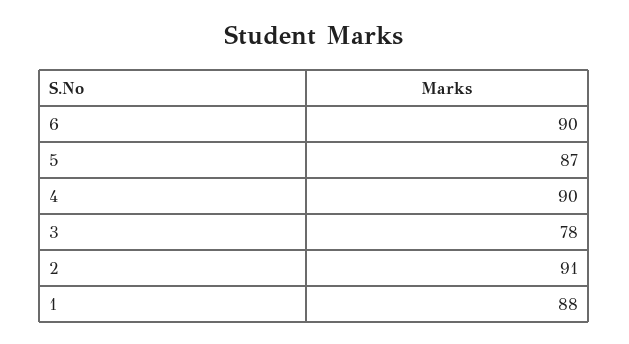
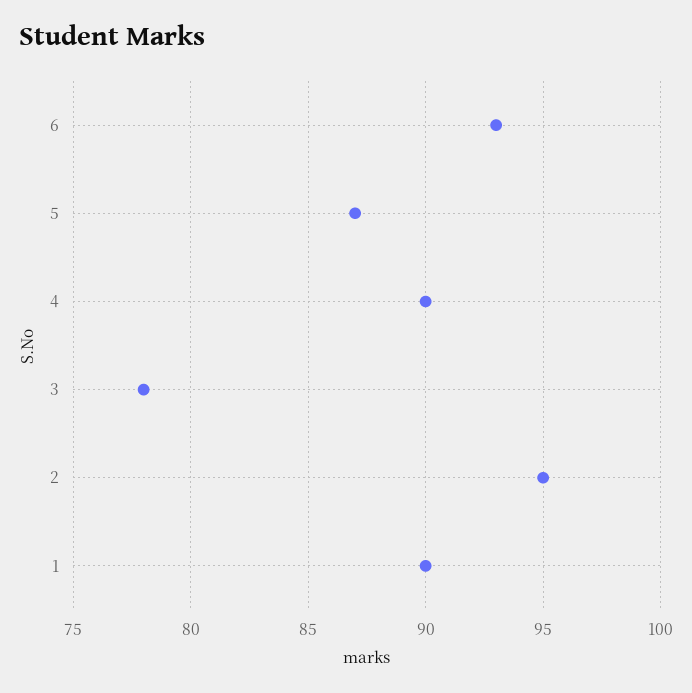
6: 90 -> 93
2: 91 -> 95
1: 88 -> 90

